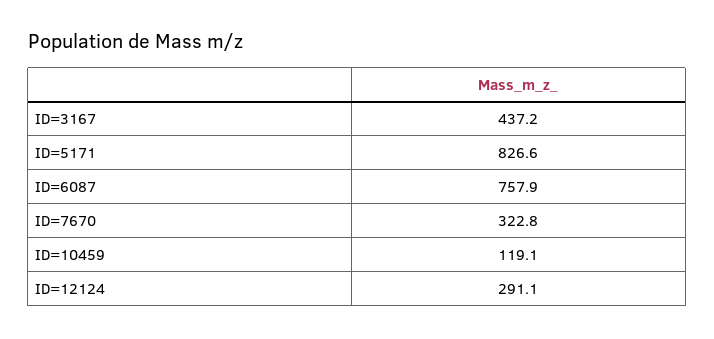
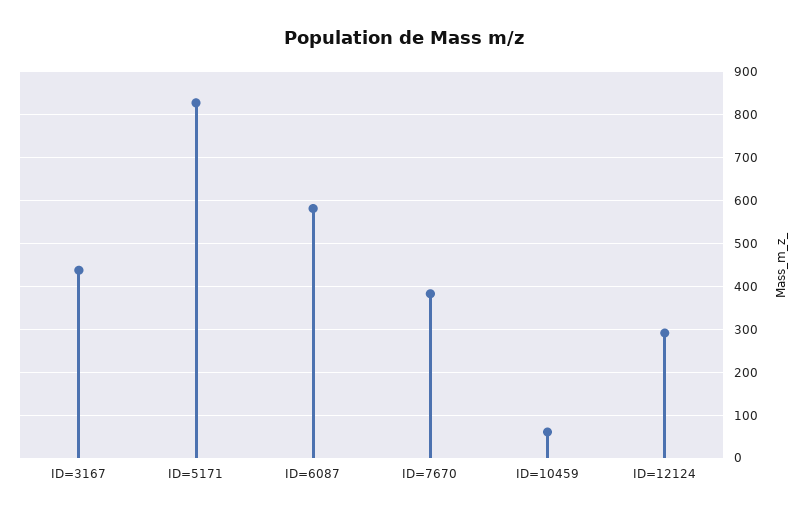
ID=6087: 757.9 -> 580
ID=7670: 322.8 -> 380
ID=10459: 119.1 -> 60

